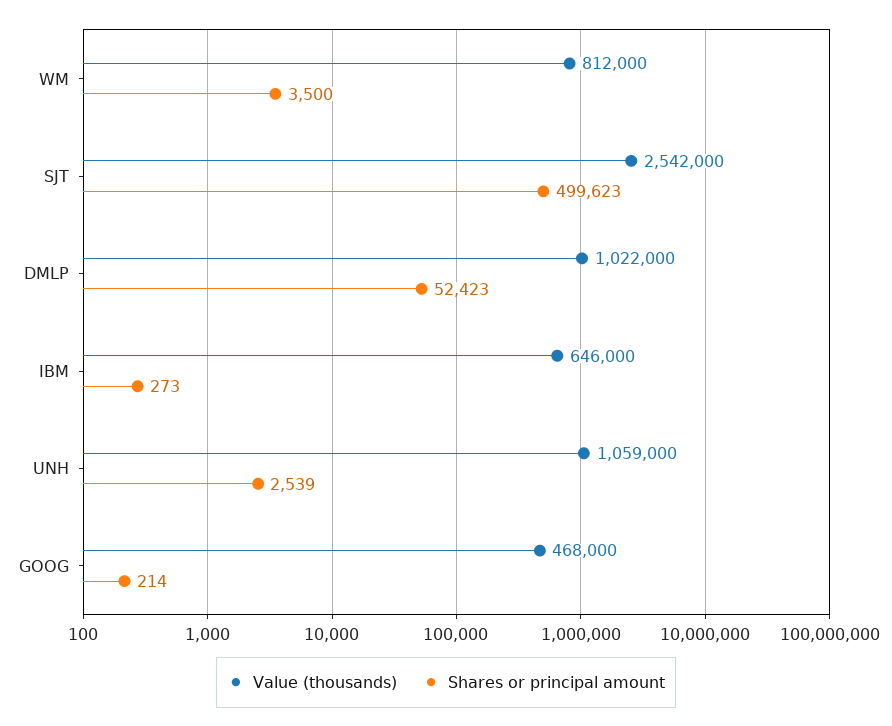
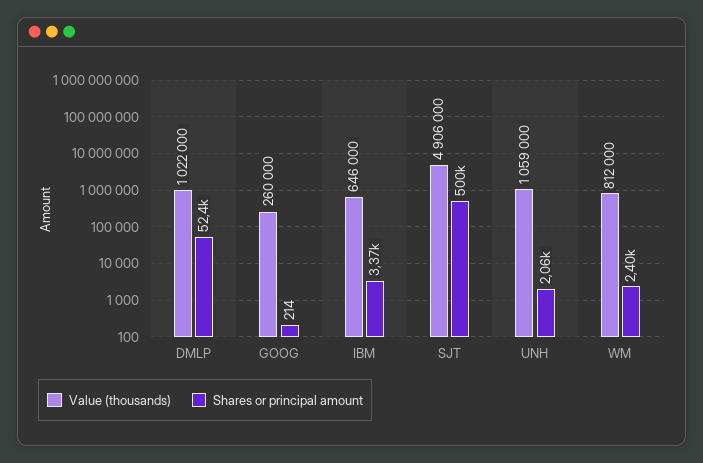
Shares or principal amount, WM: 3500 -> 2400
Value (thousands), SJT: 2542000 -> 4906000
Shares or principal amount, IBM: 273 -> 3370
Shares or principal amount, UNH: 2539 -> 2060
Value (thousands), GOOG: 468000 -> 260000

